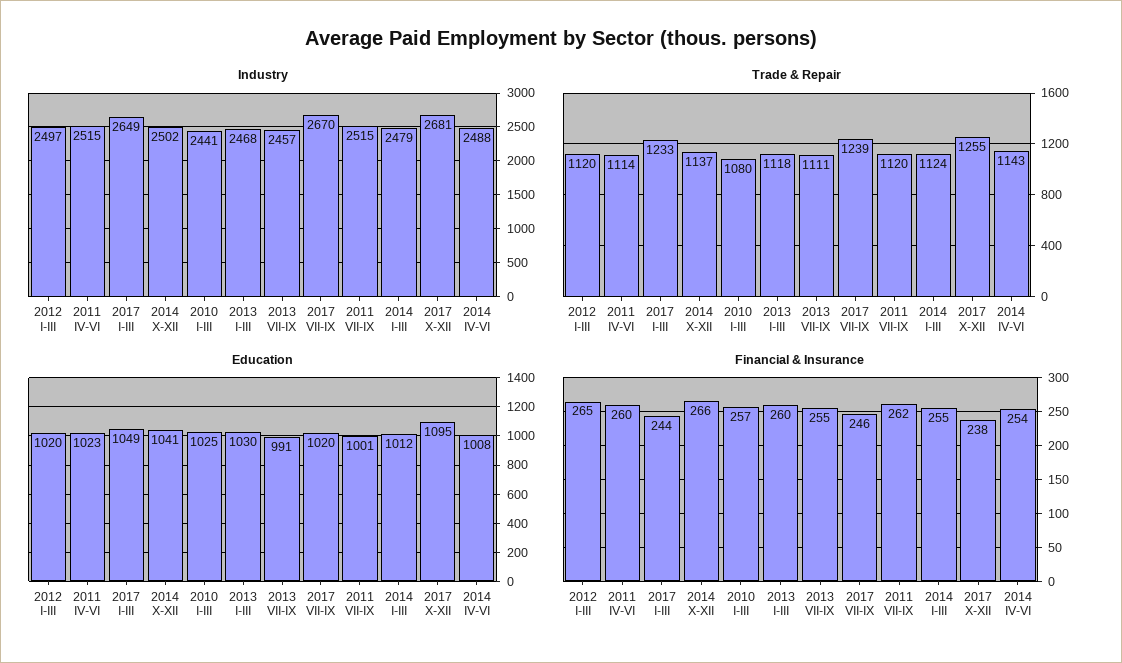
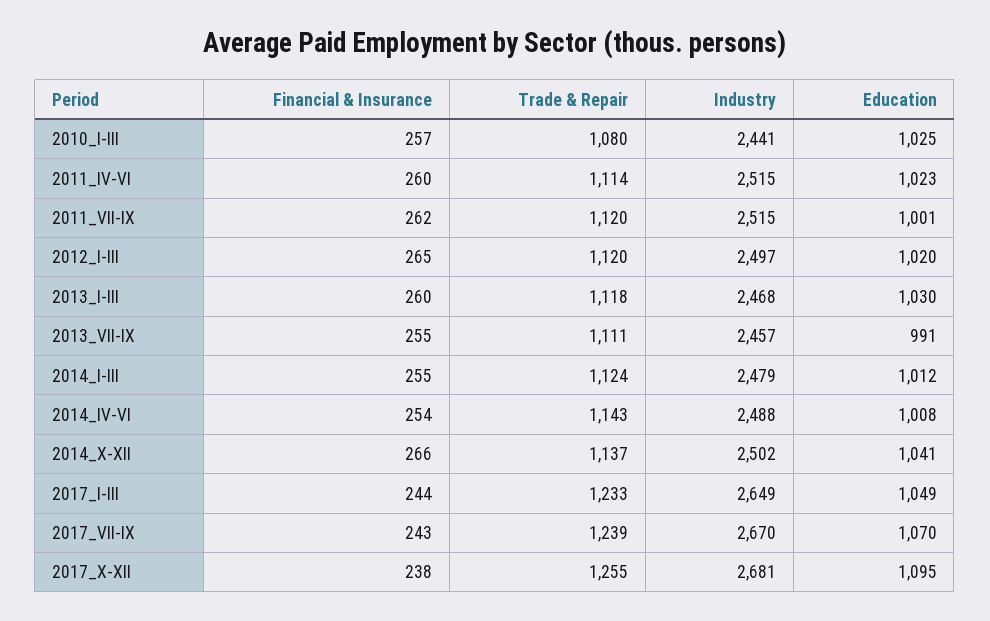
Education, 2017 VII-IX: 1020 -> 1070
Financial & Insurance, 2017 VII-IX: 246 -> 243

